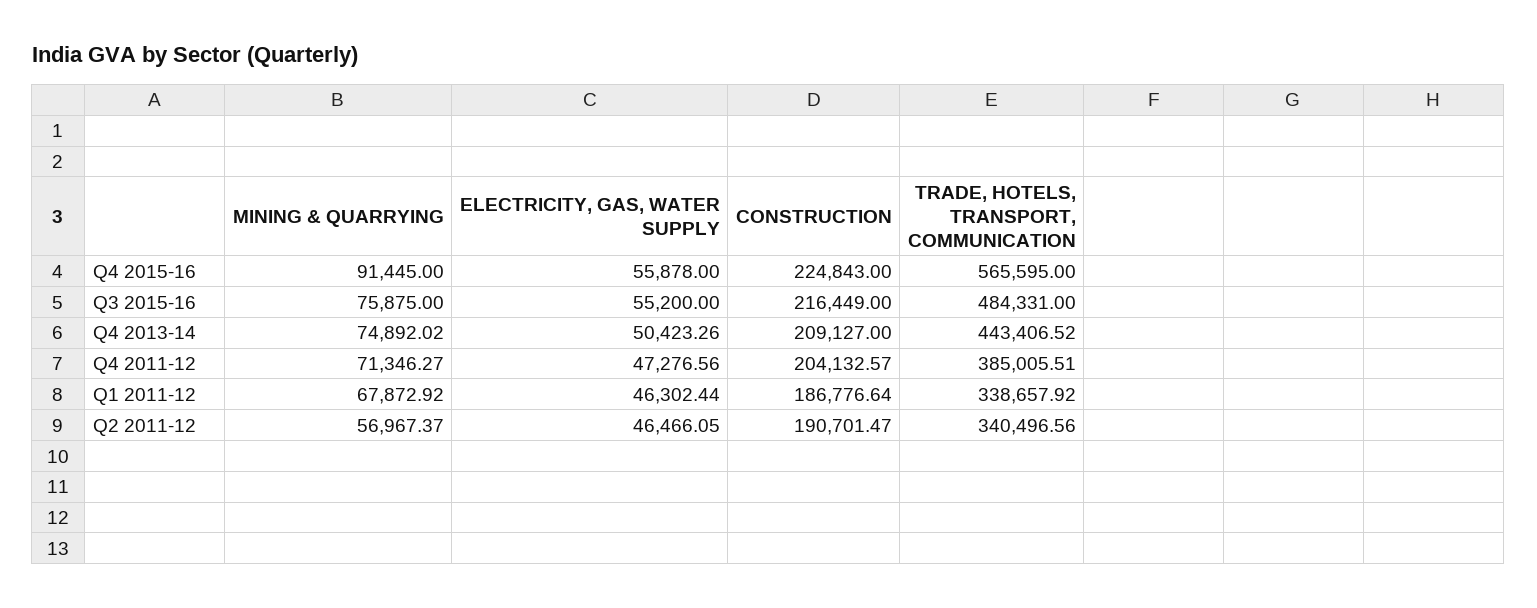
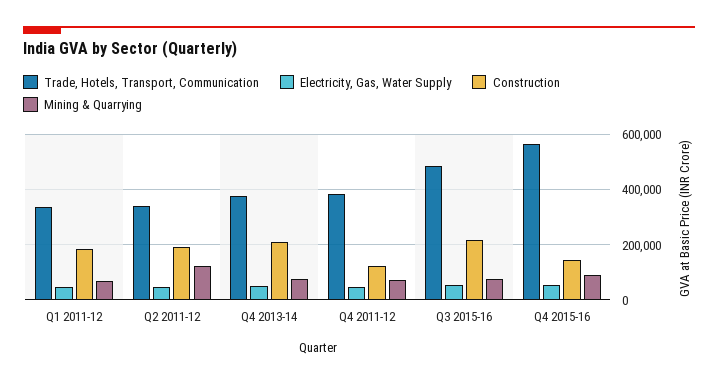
CONSTRUCTION, Q4 2015-16: 224843 -> 150000
TRADE, HOTELS, TRANSPORT, COMMUNICATION, Q4 2013-14: 443406.52 -> 375000
CONSTRUCTION, Q4 2011-12: 204132.57 -> 125000
MINING & QUARRYING, Q2 2011-12: 56967.37 -> 125000

